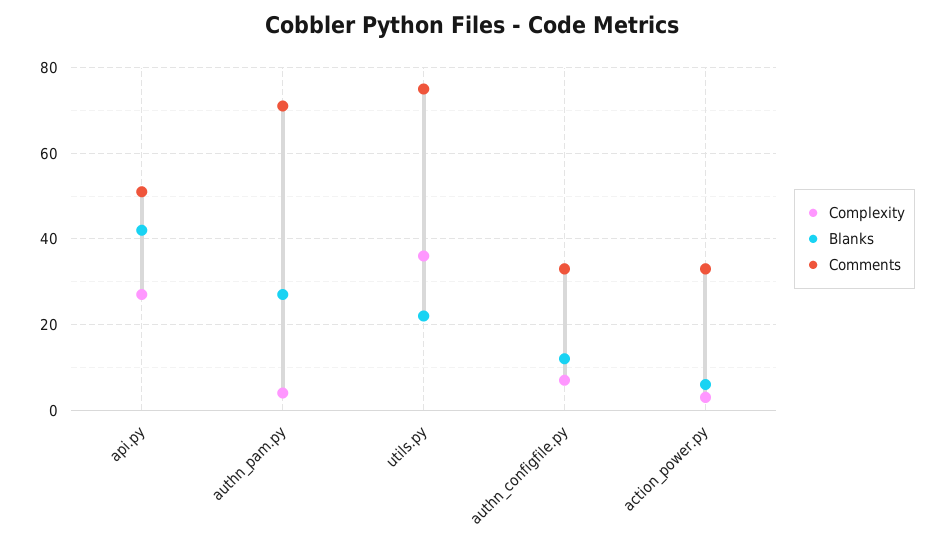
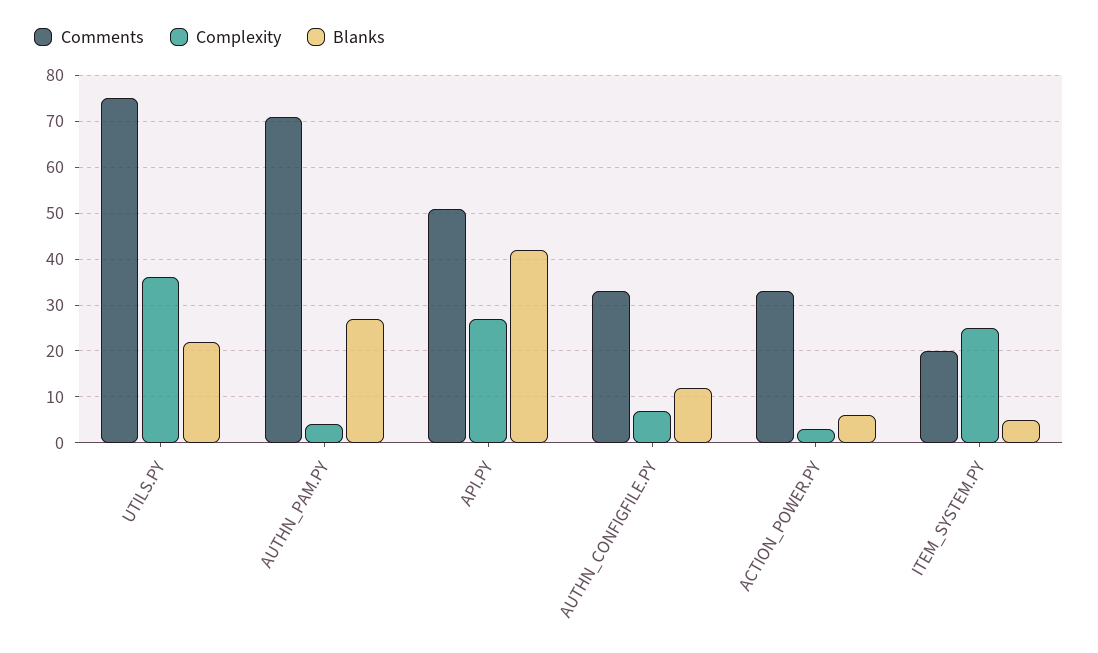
Comments, ITEM_SYSTEM.PY: none -> 20
Complexity, ITEM_SYSTEM.PY: none -> 25
Blanks, ITEM_SYSTEM.PY: none -> 5

